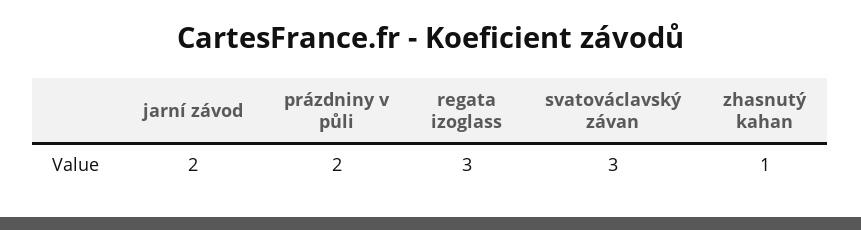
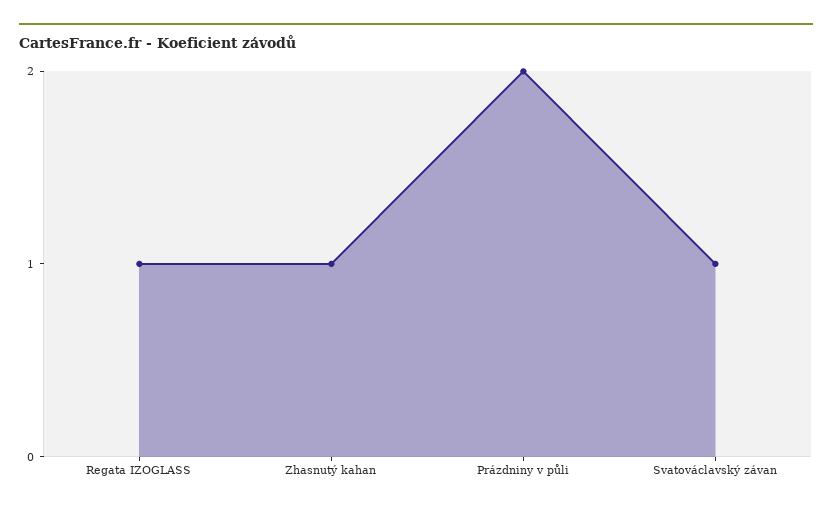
jarní závod: 2 -> none
regata izoglass: 3 -> 1
svatováclavský závan: 3 -> 1

